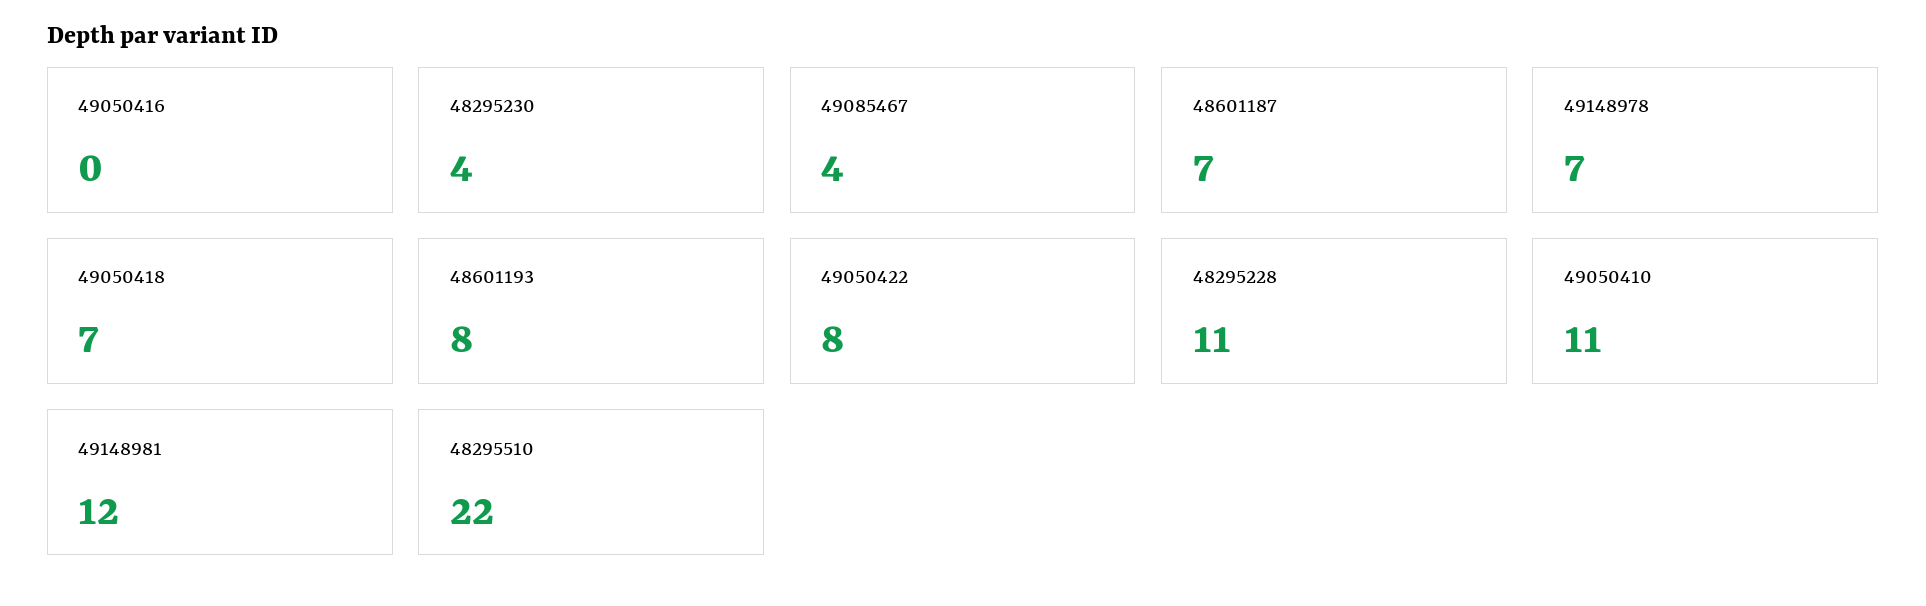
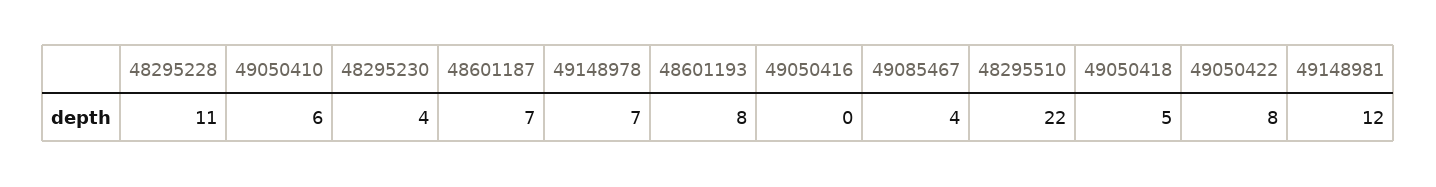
49050418: 7 -> 5
49050410: 11 -> 6

